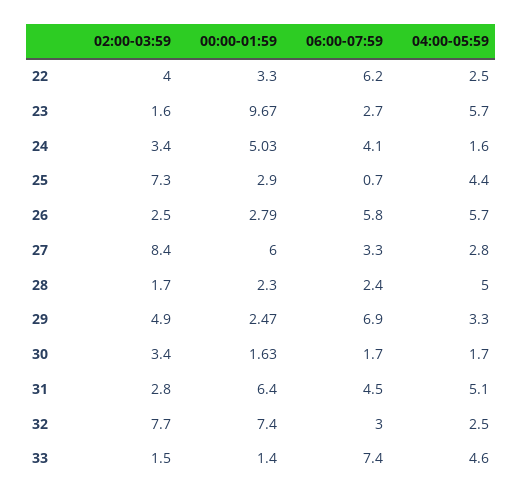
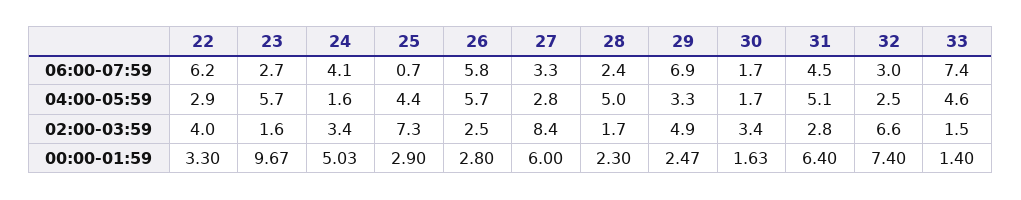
04:00-05:59, 22: 2.5 -> 2.9
00:00-01:59, 26: 2.79 -> 2.8
02:00-03:59, 32: 7.7 -> 6.6

